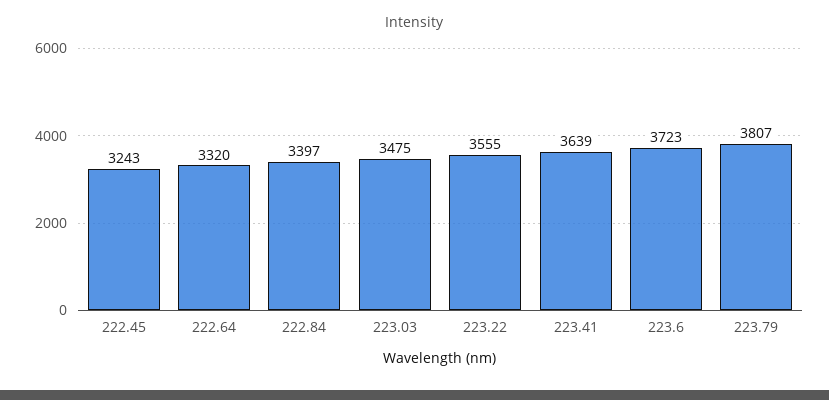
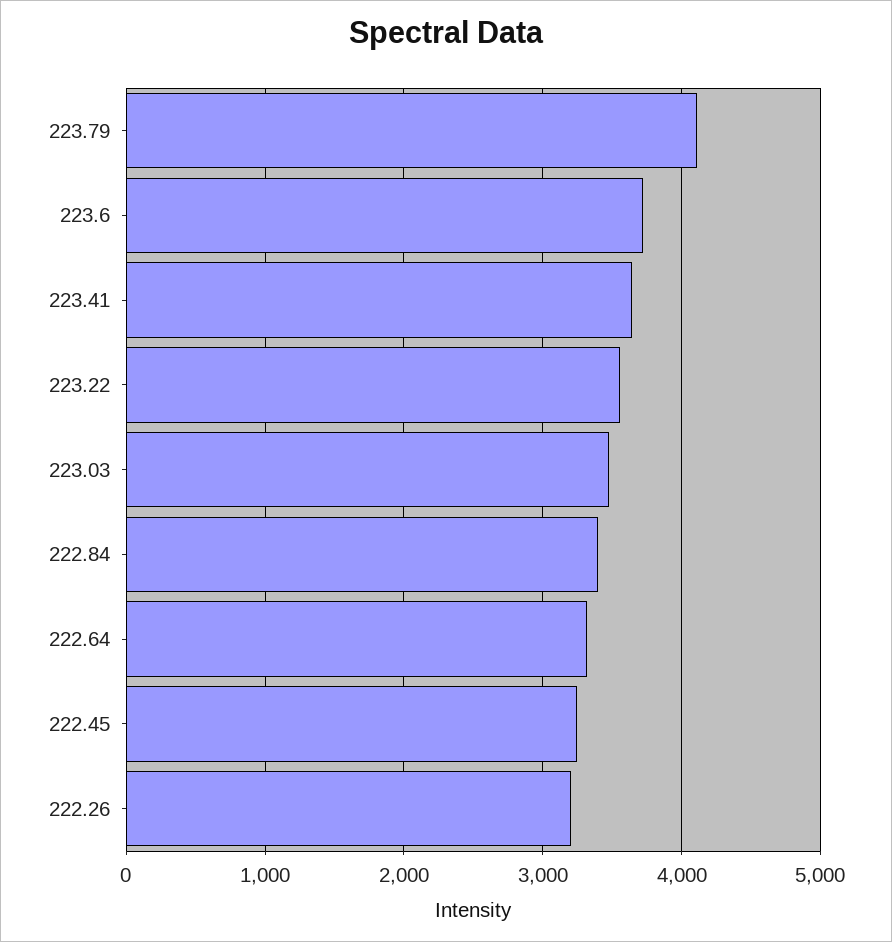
223.79: 3807 -> 4100
222.26: none -> 3200

